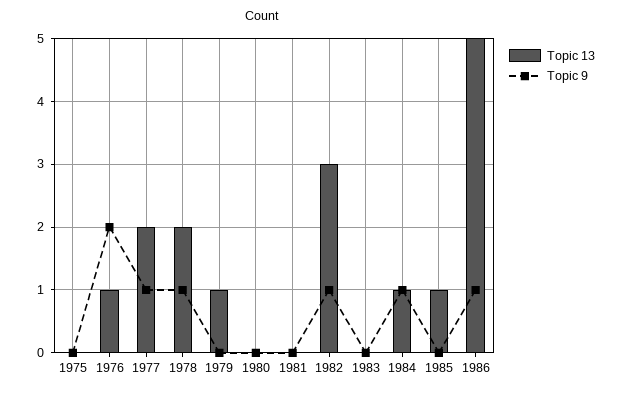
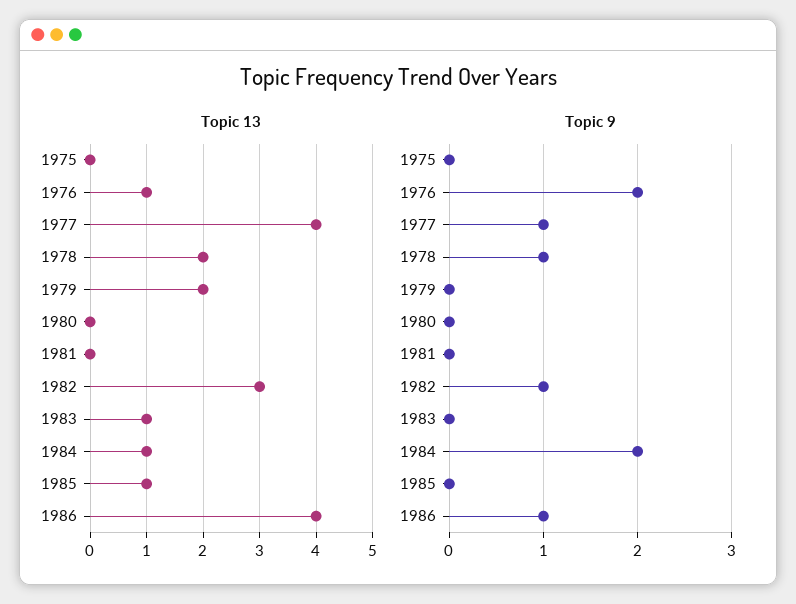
Topic 13, 1977: 2 -> 4
Topic 13, 1979: 1 -> 2
Topic 13, 1983: 0 -> 1
Topic 9, 1984: 1 -> 2
Topic 13, 1986: 5 -> 4

